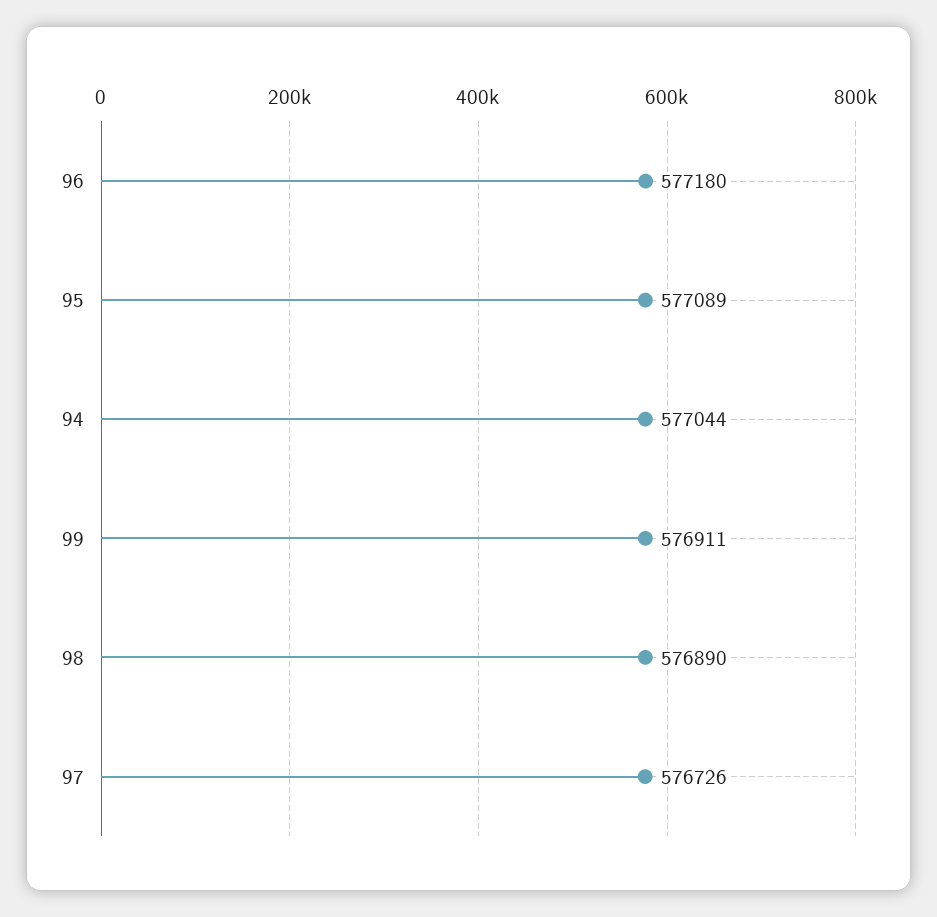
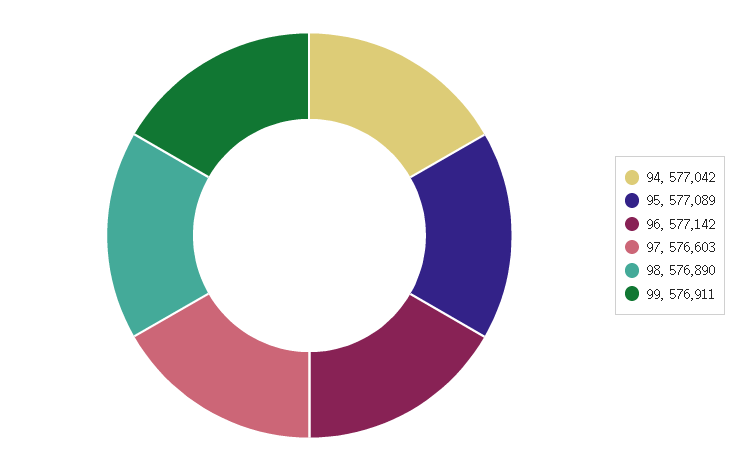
96: 577180 -> 577142
94: 577044 -> 577042
97: 576726 -> 576603

